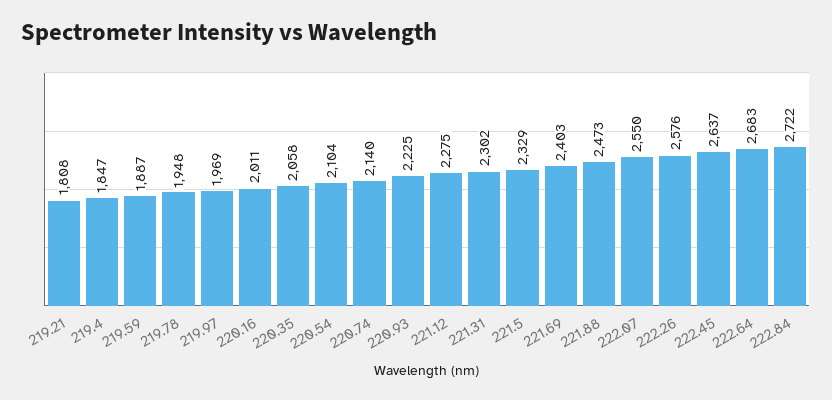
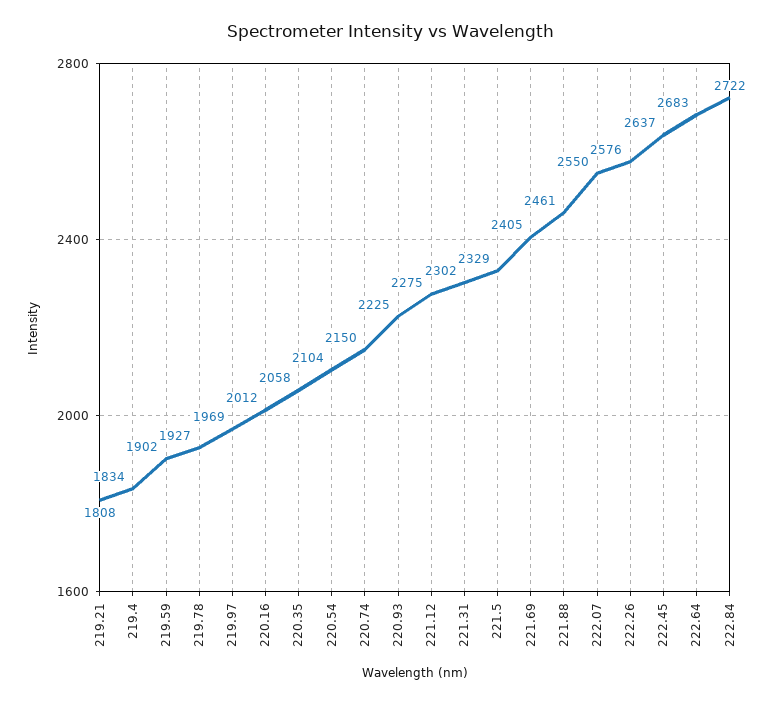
219.4: 1847 -> 1834
219.59: 1887 -> 1902
219.78: 1948 -> 1927
220.16: 2011 -> 2012
220.74: 2140 -> 2150
221.69: 2403 -> 2405
221.88: 2473 -> 2461

